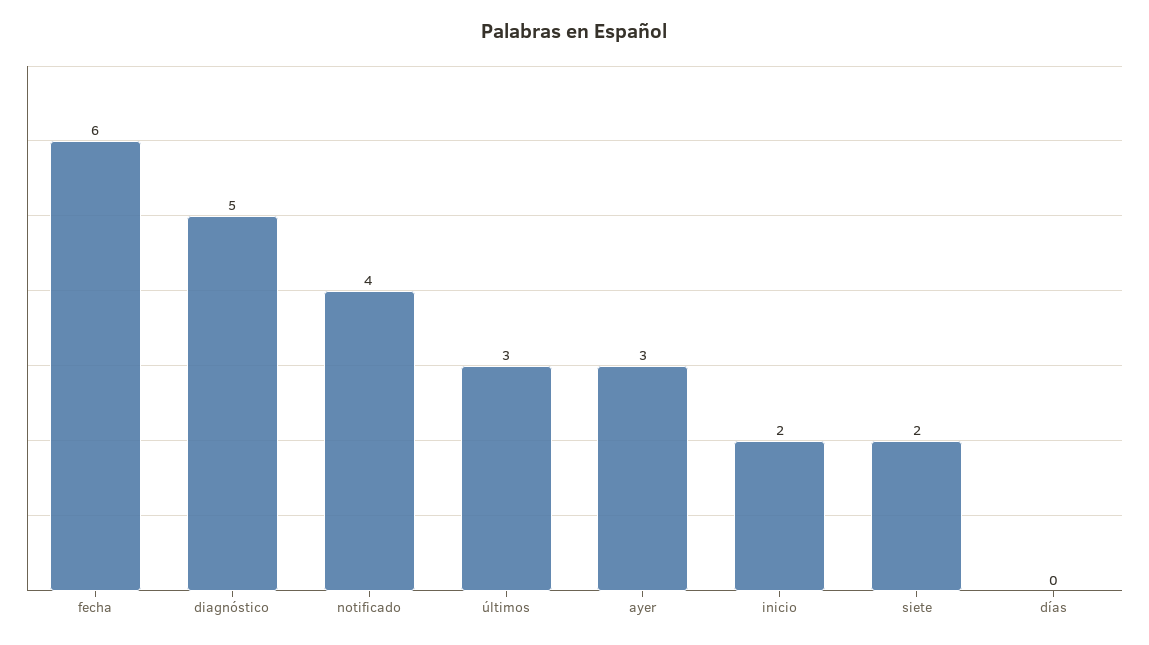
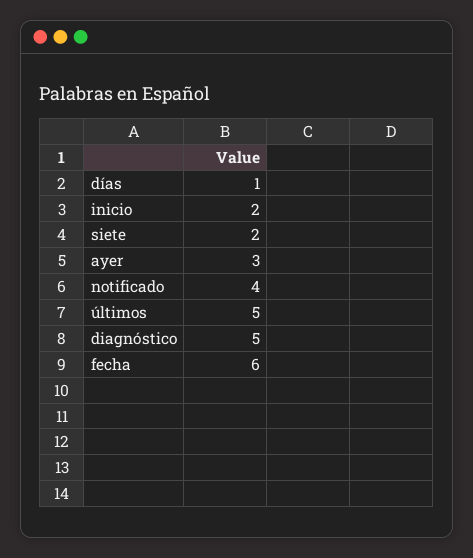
últimos: 3 -> 5
días: 0 -> 1

